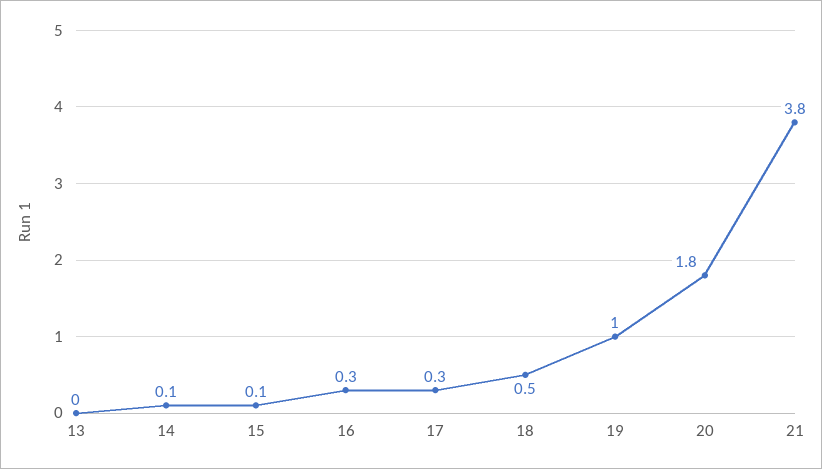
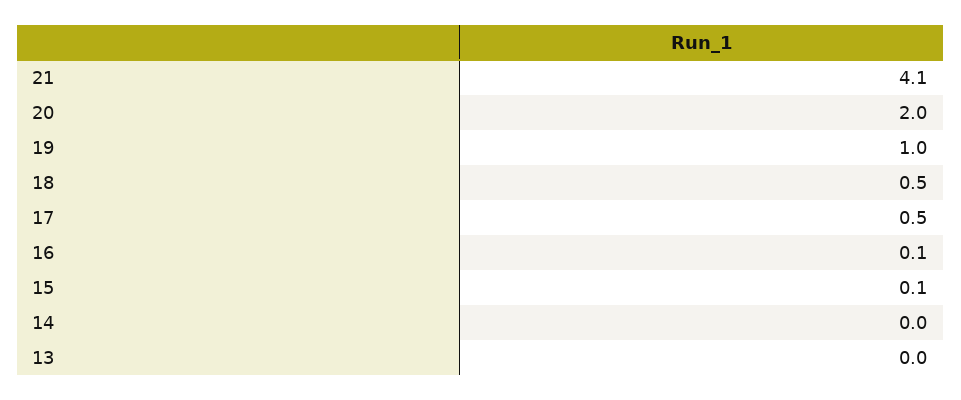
14: 0.1 -> 0
16: 0.3 -> 0.1
17: 0.3 -> 0.5
20: 1.8 -> 2
21: 3.8 -> 4.1

